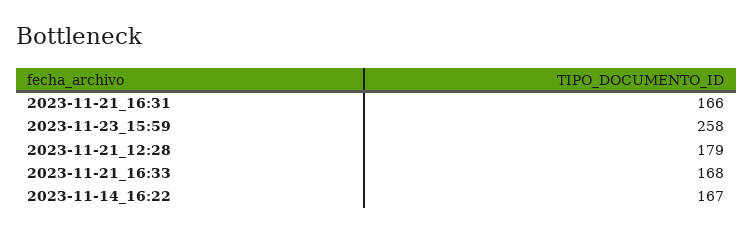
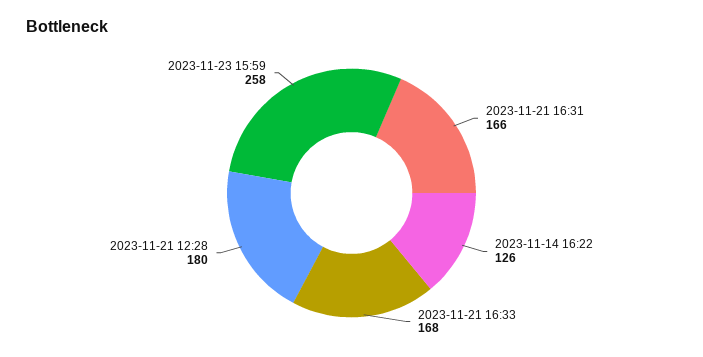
2023-11-21_12:28: 179 -> 180
2023-11-14_16:22: 167 -> 126

